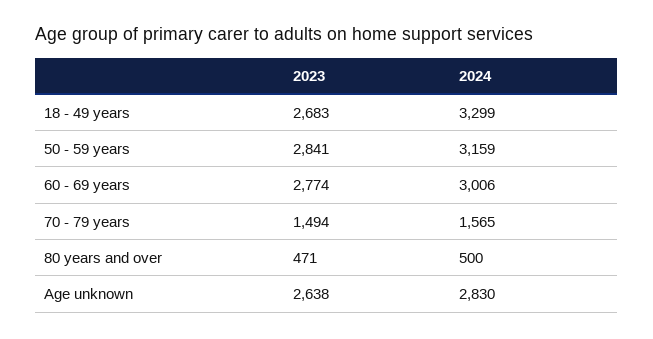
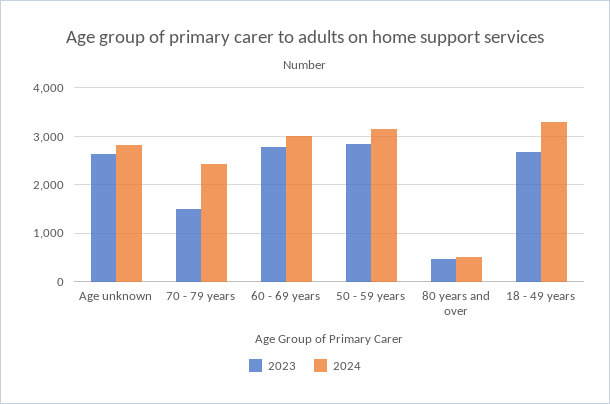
2024, 70 - 79 years: 1565 -> 2400

